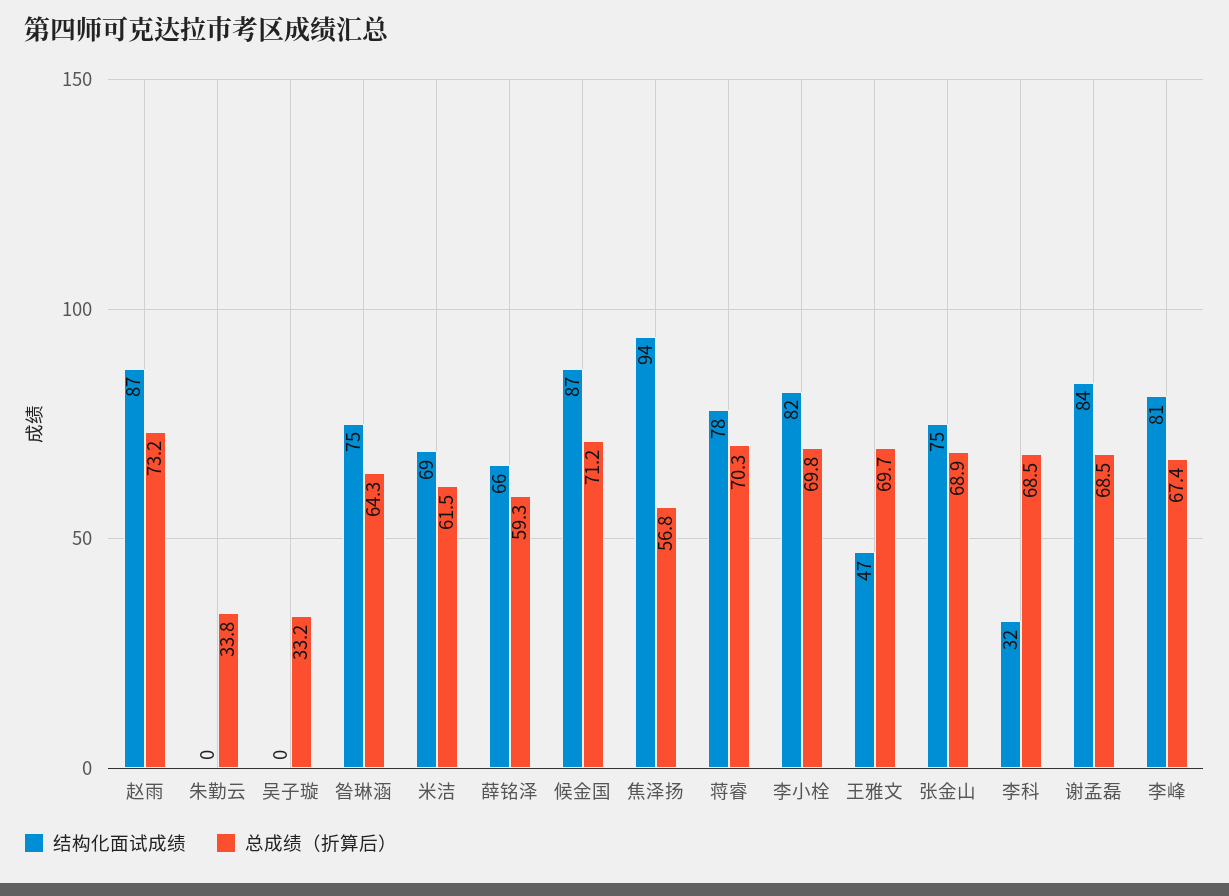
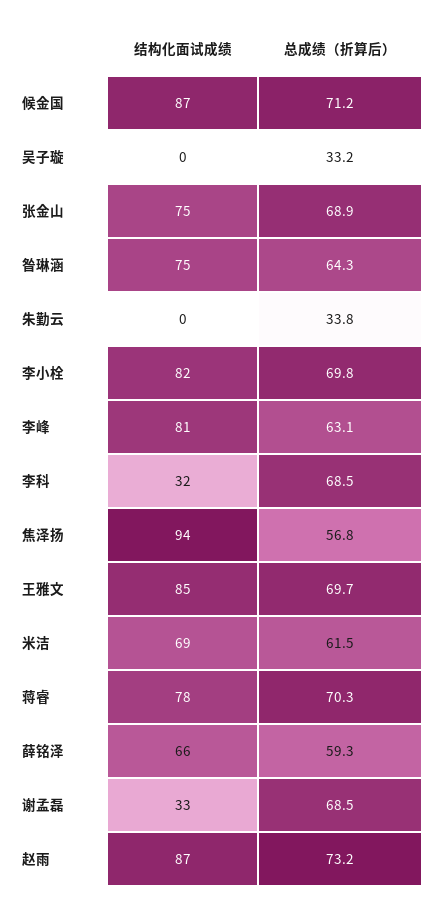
结构化面试成绩, 王雅文: 47 -> 85
结构化面试成绩, 谢孟磊: 84 -> 33
总成绩（折算后）, 李峰: 67.4 -> 63.1

